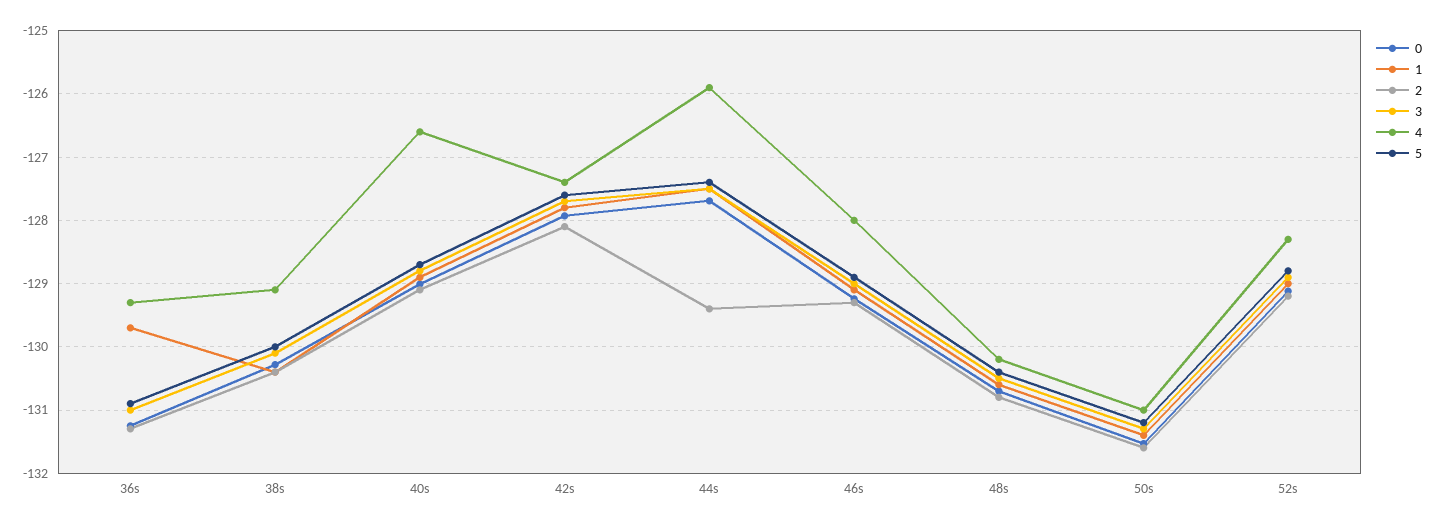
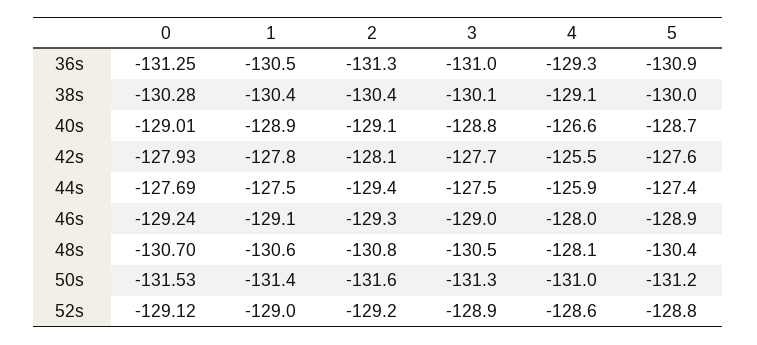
1, 36s: -129.7 -> -130.5
4, 42s: -127.4 -> -125.5
4, 48s: -130.2 -> -128.1
4, 52s: -128.3 -> -128.6

